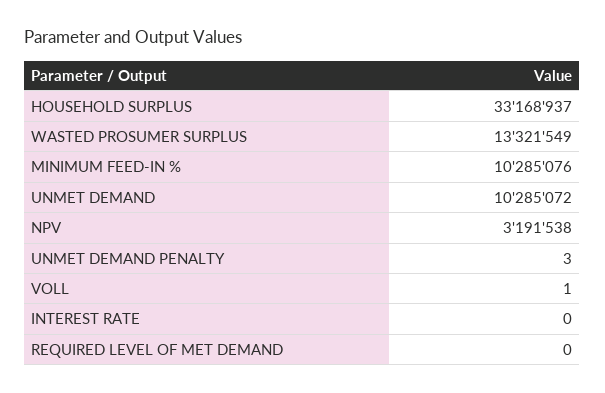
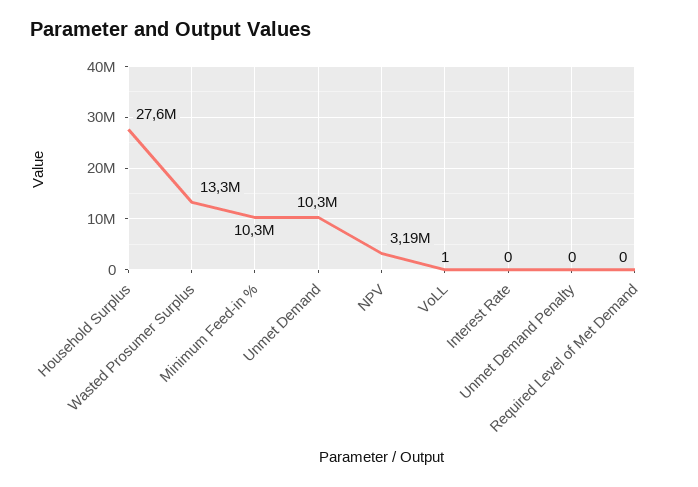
HOUSEHOLD SURPLUS: 33168937 -> 27600000
UNMET DEMAND PENALTY: 3 -> 0

